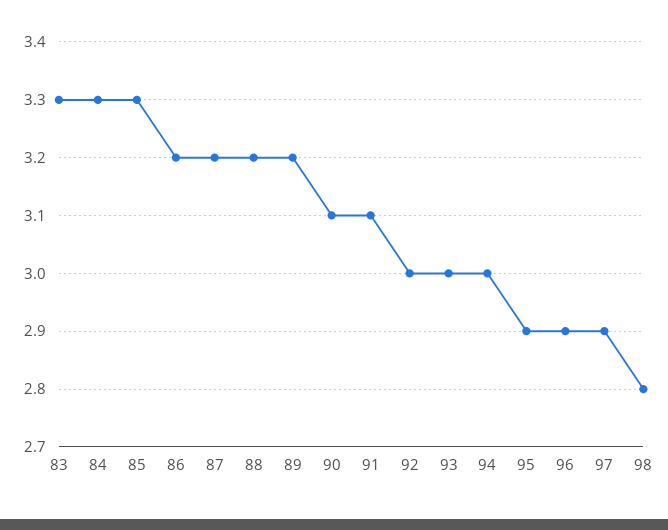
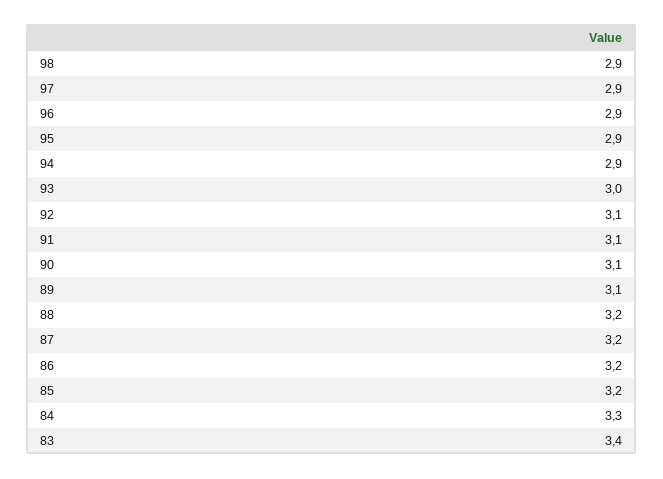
83: 3.3 -> 3.4
85: 3.3 -> 3.2
89: 3.2 -> 3.1
92: 3 -> 3.1
94: 3 -> 2.9
98: 2.8 -> 2.9

